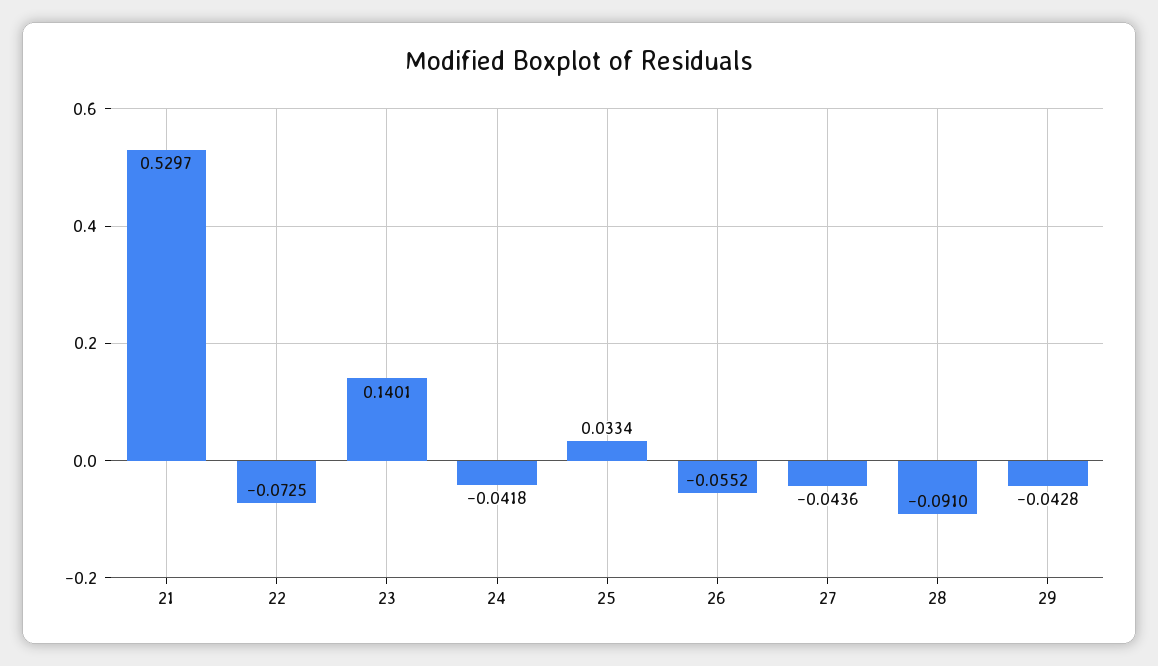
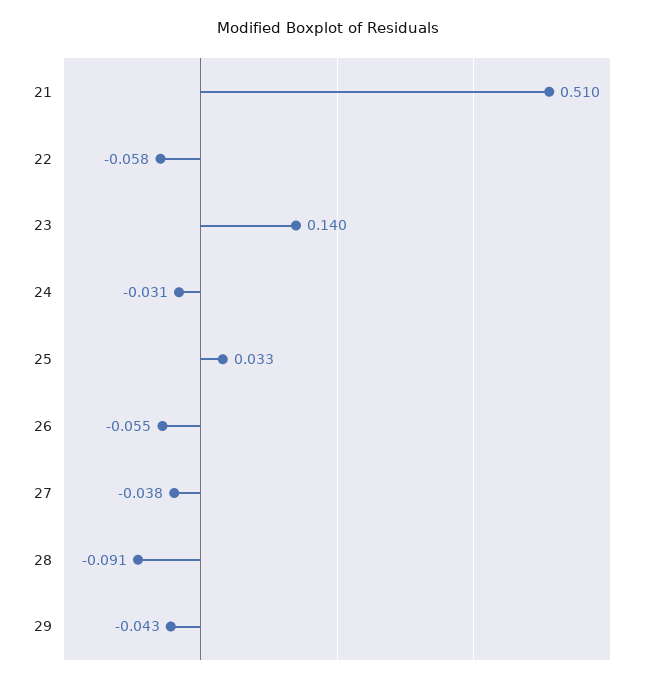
21: 0.5297 -> 0.51
22: -0.0725 -> -0.058
24: -0.0418 -> -0.031
27: -0.0436 -> -0.038

